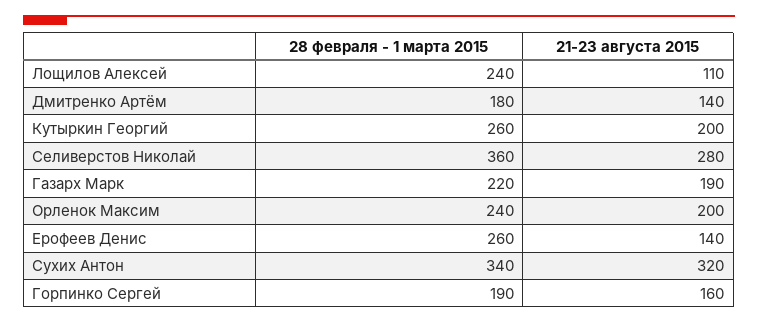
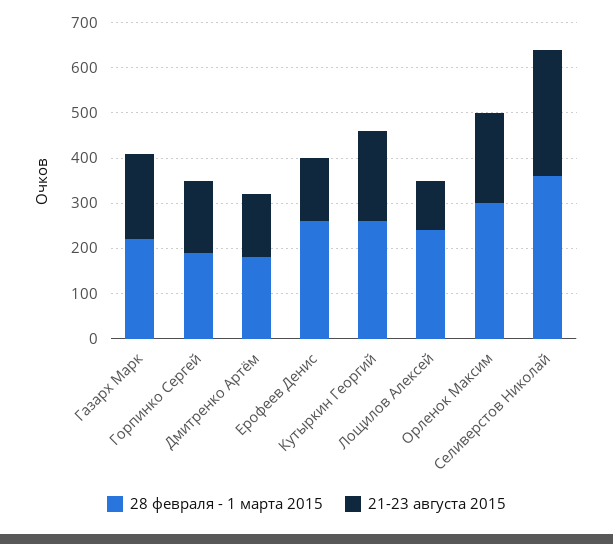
28 февраля - 1 марта 2015, Орленок Максим: 240 -> 300
28 февраля - 1 марта 2015, Сухих Антон: 340 -> none
21-23 августа 2015, Сухих Антон: 320 -> none

